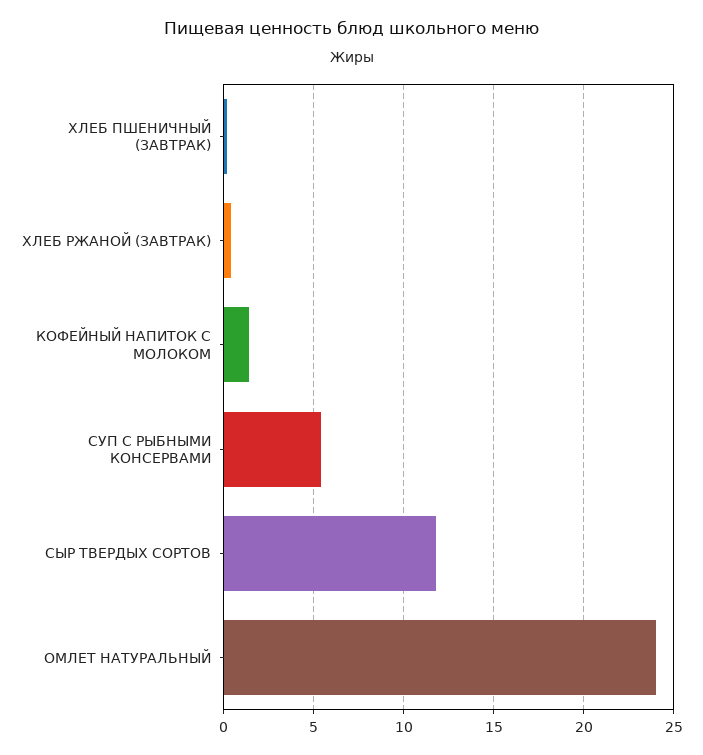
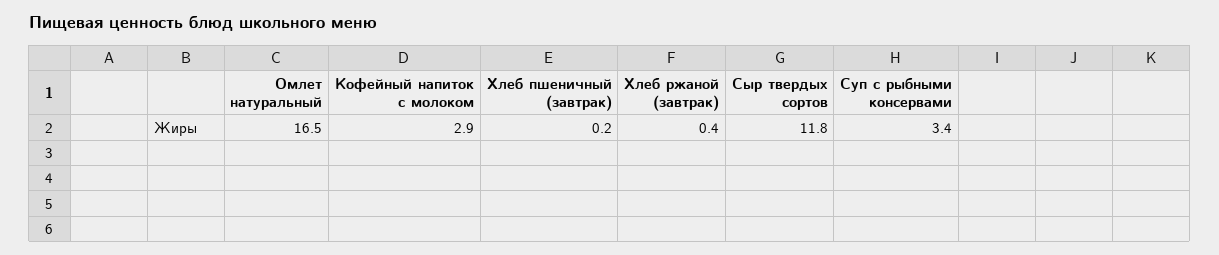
КОФЕЙНЫЙ НАПИТОК С МОЛОКОМ: 1.5 -> 2.9
СУП С РЫБНЫМИ КОНСЕРВАМИ: 5.5 -> 3.4
ОМЛЕТ НАТУРАЛЬНЫЙ: 24 -> 16.5

